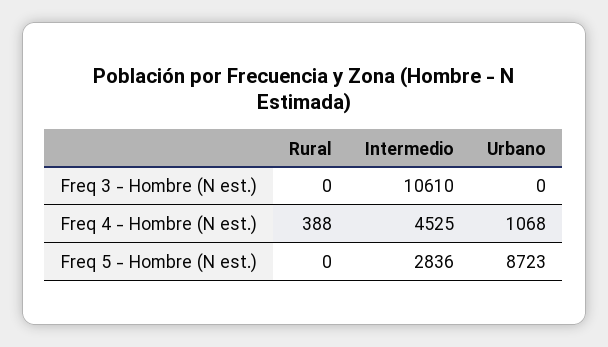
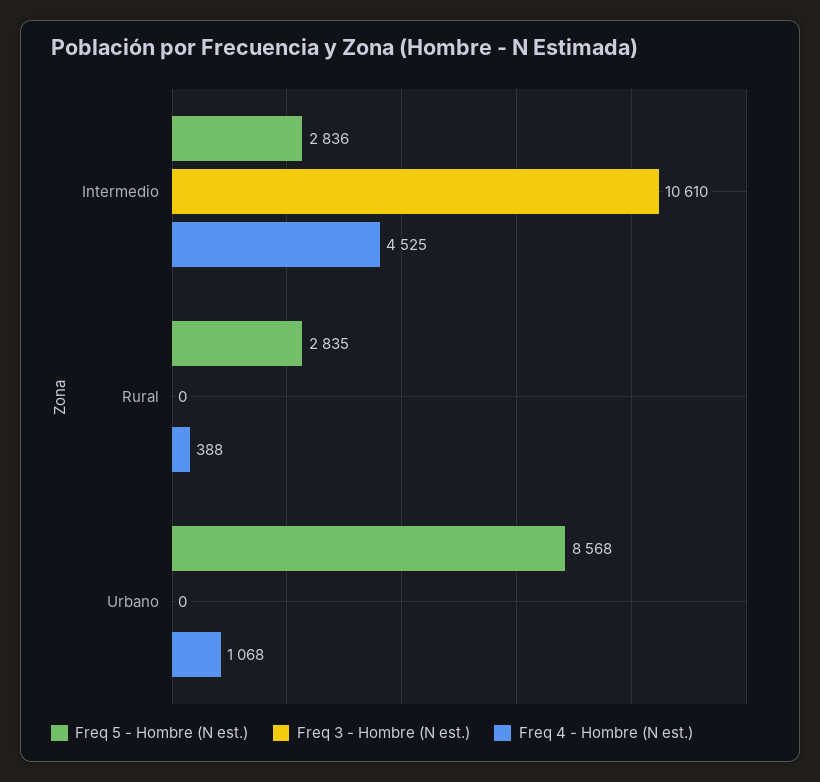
Freq 5 - Hombre (N est.), Rural: 0 -> 2835
Freq 5 - Hombre (N est.), Urbano: 8723 -> 8568

